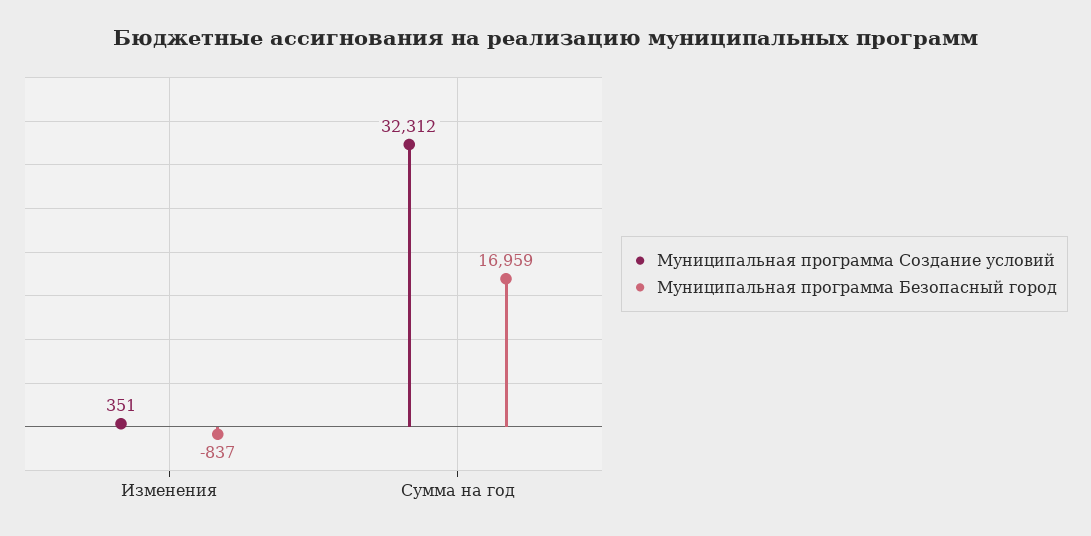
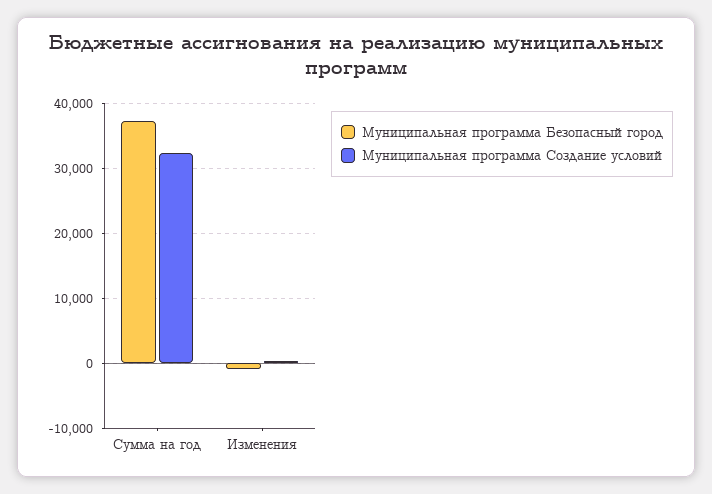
Муниципальная программа Безопасный город, Сумма на год: 16959 -> 37000

